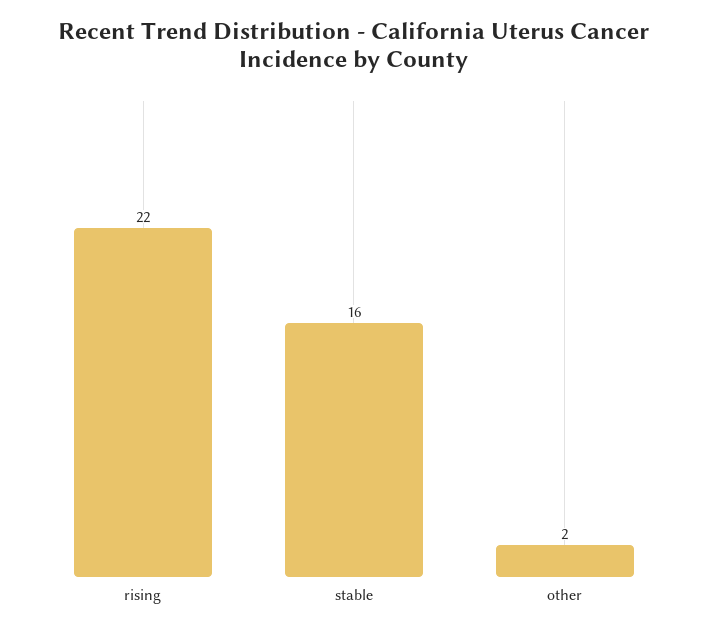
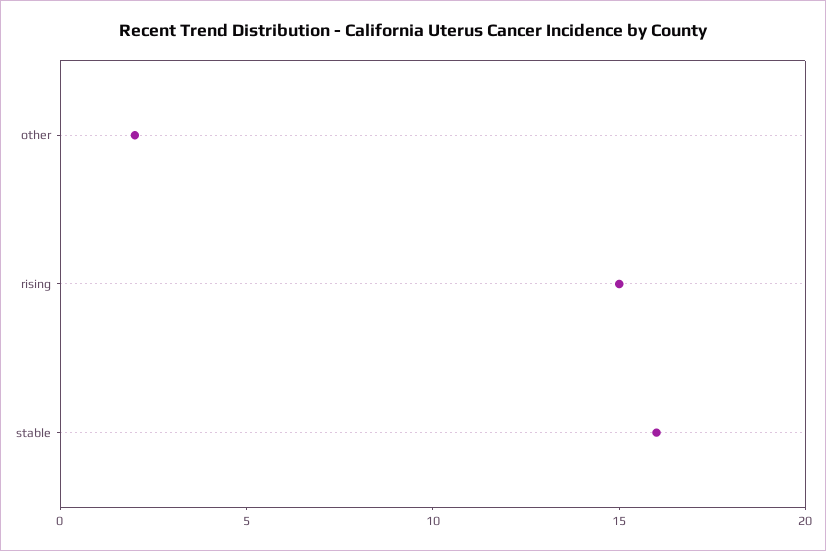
rising: 22 -> 15

